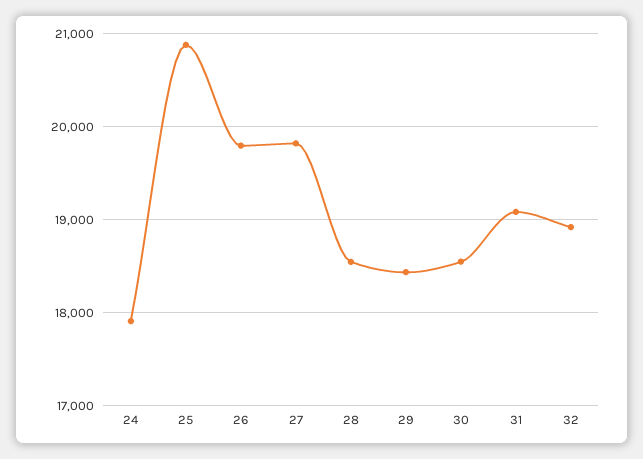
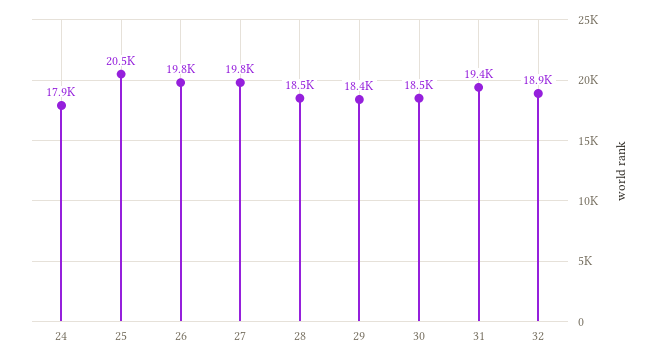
25: 20900 -> 20500
31: 19100 -> 19400

